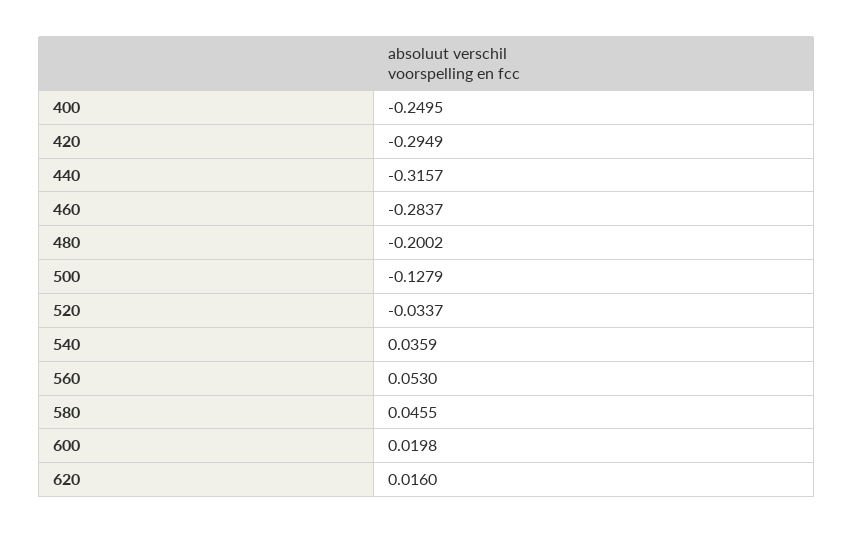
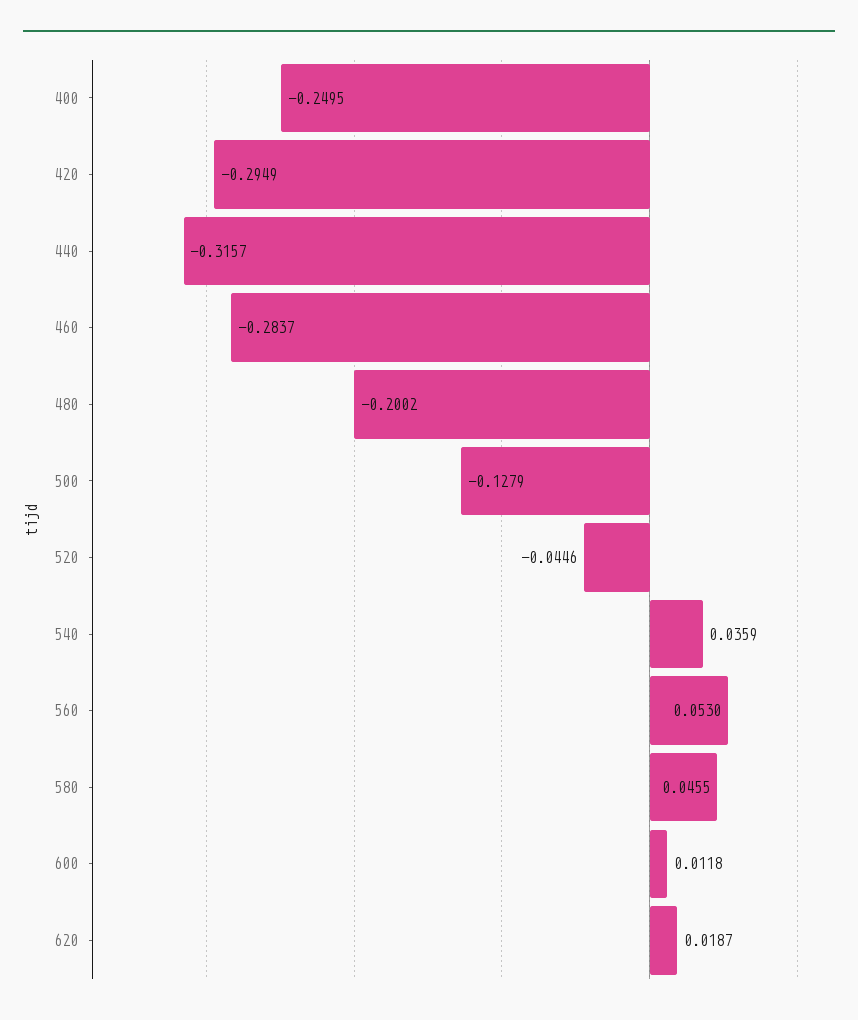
520: -0.0337 -> -0.0446
600: 0.0198 -> 0.0118
620: 0.016 -> 0.0187

